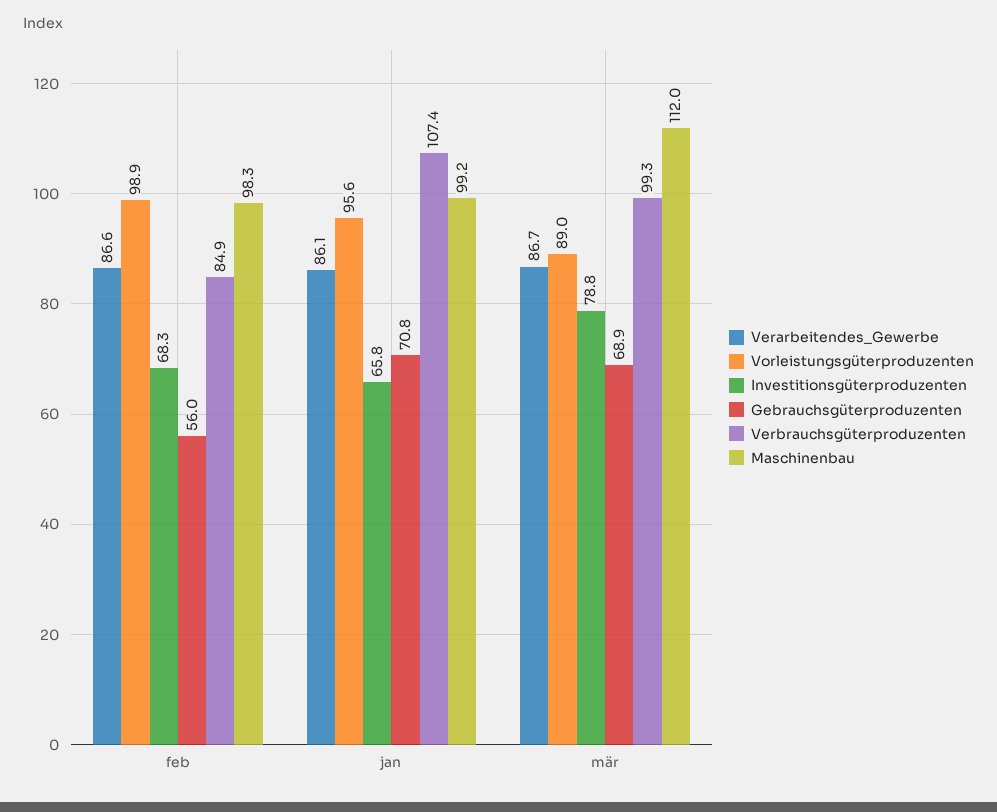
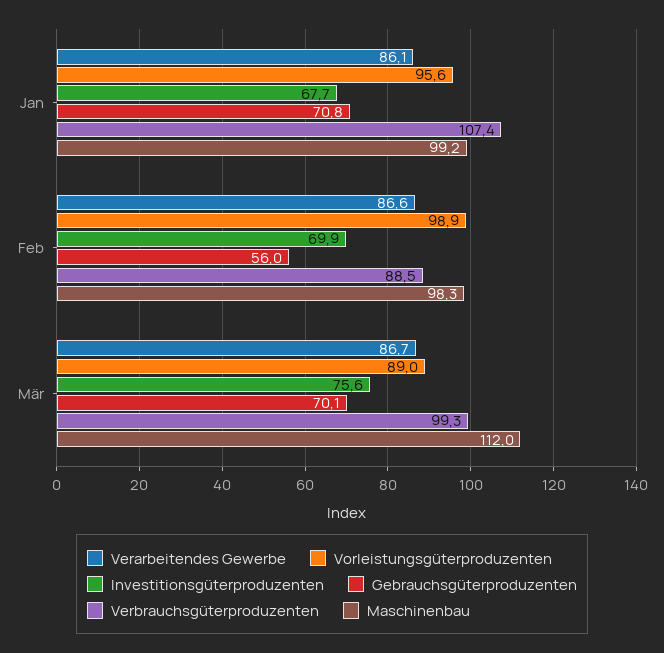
Investitionsgüterproduzenten, feb: 68.3 -> 69.9
Verbrauchsgüterproduzenten, feb: 84.9 -> 88.5
Investitionsgüterproduzenten, jan: 65.8 -> 67.7
Investitionsgüterproduzenten, mär: 78.8 -> 75.6
Gebrauchsgüterproduzenten, mär: 68.9 -> 70.1

